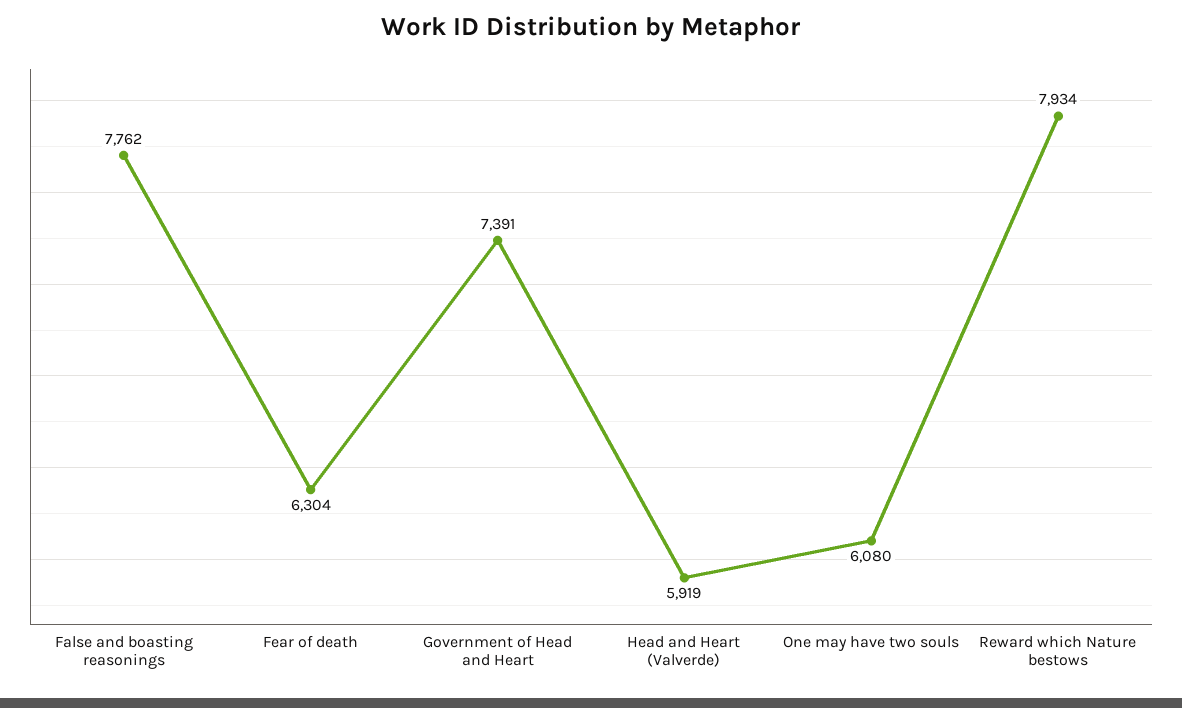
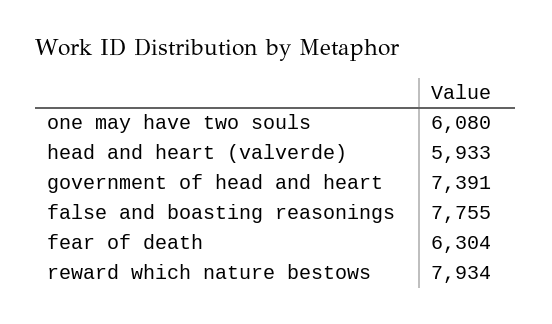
False and boasting reasonings: 7762 -> 7755
Head and Heart (Valverde): 5919 -> 5933

